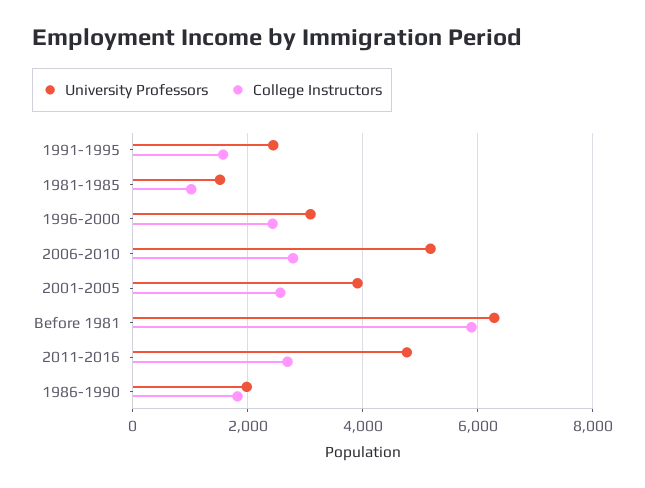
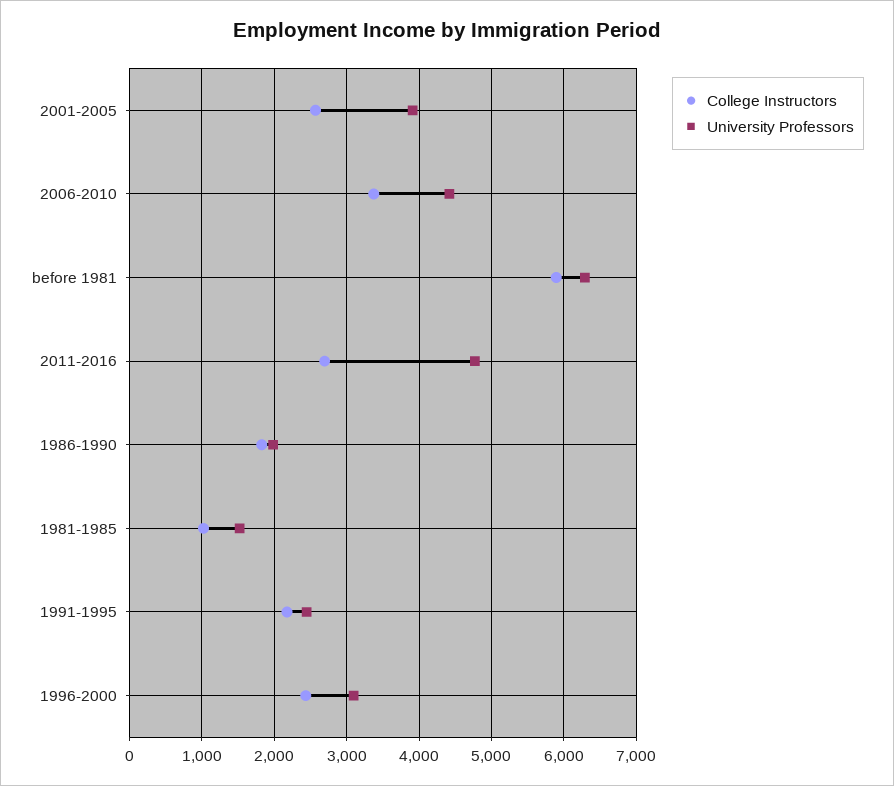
College Instructors, 1991-1995: 1600 -> 2200
University Professors, 2006-2010: 5200 -> 4400
College Instructors, 2006-2010: 2800 -> 3400

